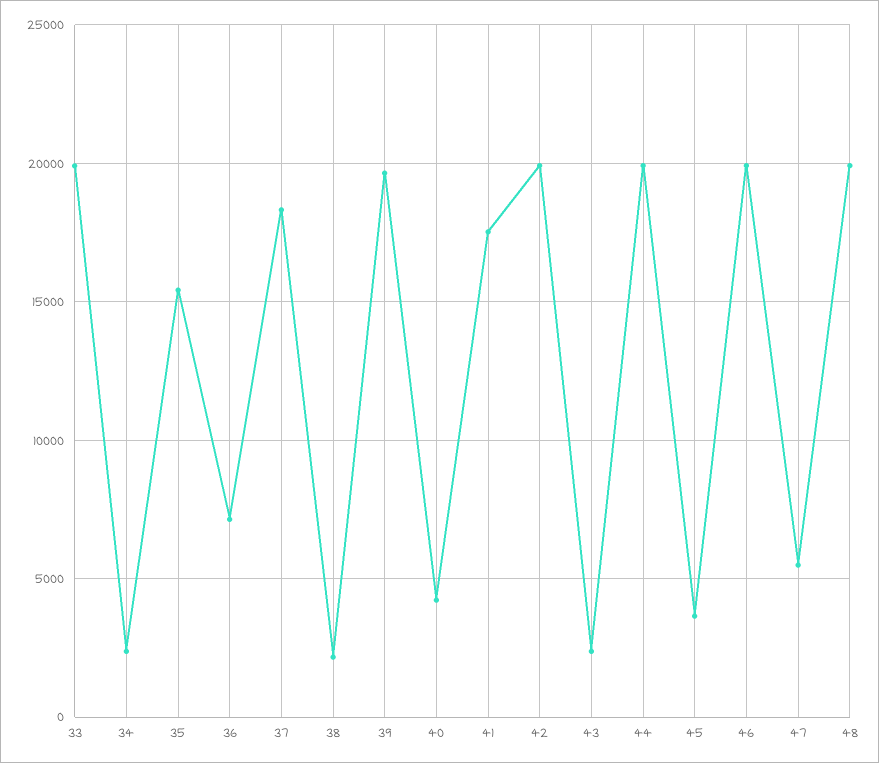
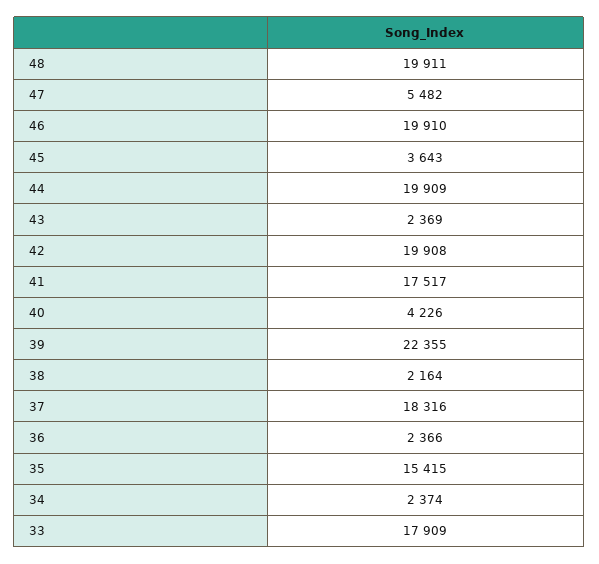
33: 20000 -> 17909
36: 7000 -> 2366
39: 19500 -> 22355

